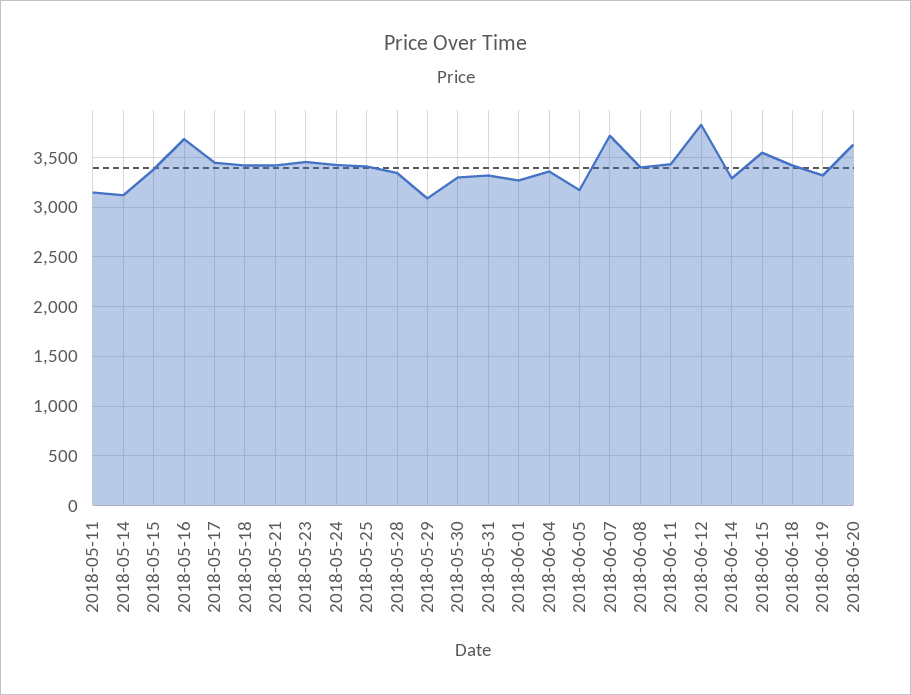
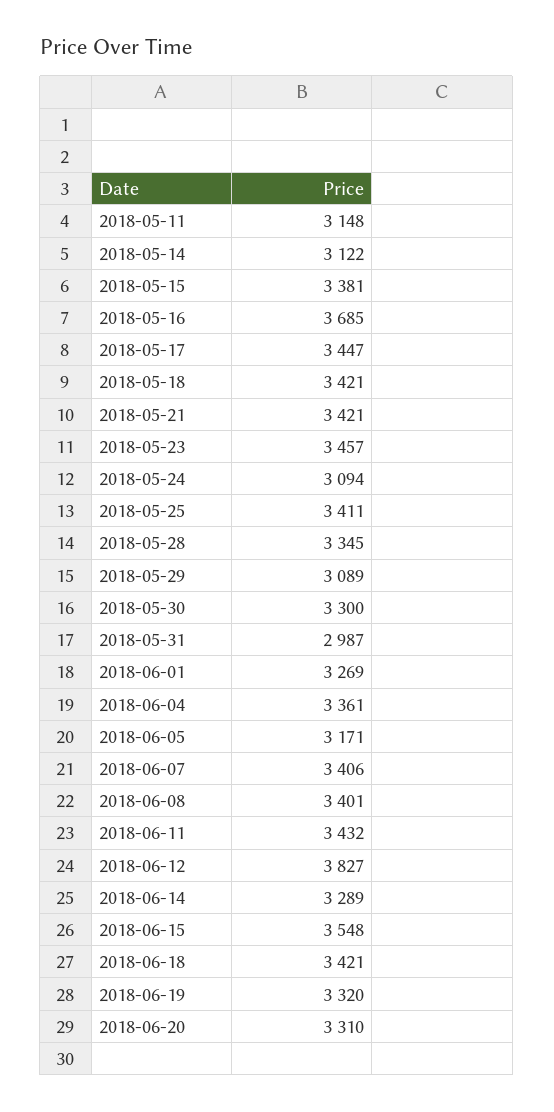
2018-05-24: 3400 -> 3094
2018-05-31: 3300 -> 2987
2018-06-07: 3700 -> 3406
2018-06-20: 3600 -> 3310

